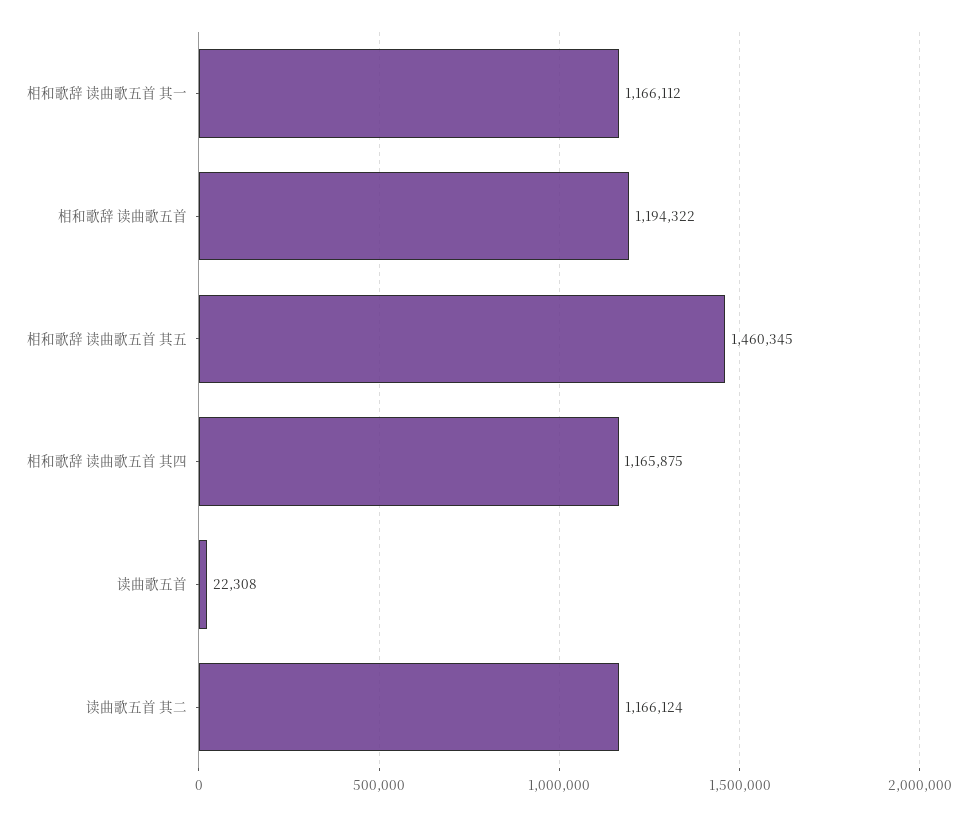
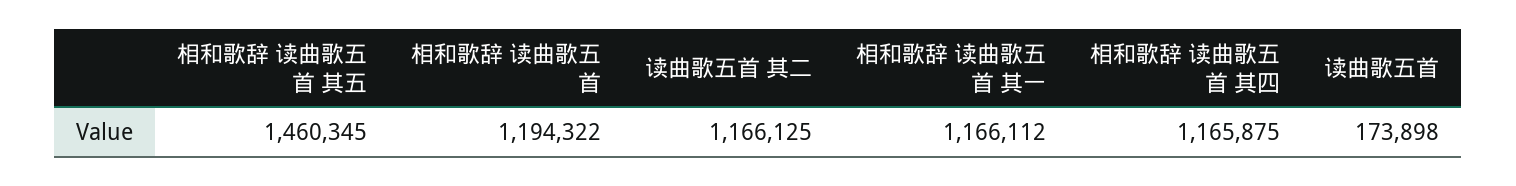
读曲歌五首: 22308 -> 173898
读曲歌五首 其二: 1166124 -> 1166125

